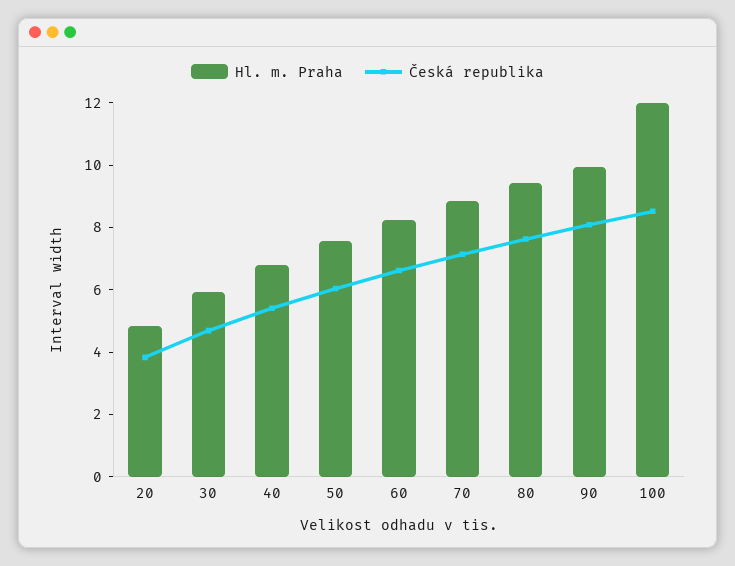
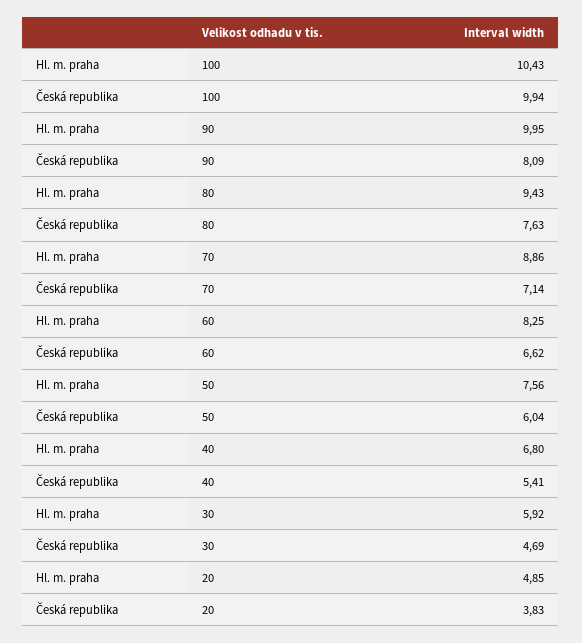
Hl. m. Praha, 100: 12 -> 10.43
Česká republika, 100: 8.5 -> 9.94

